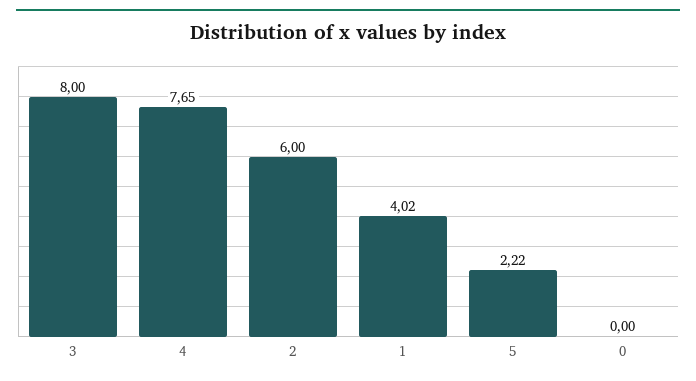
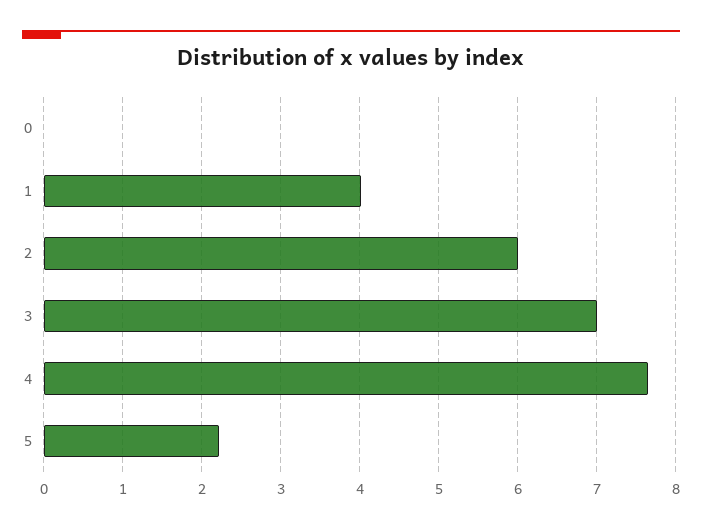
3: 8 -> 7

